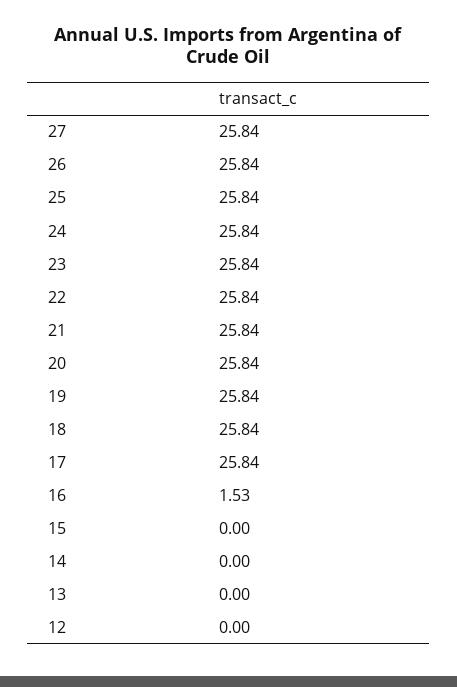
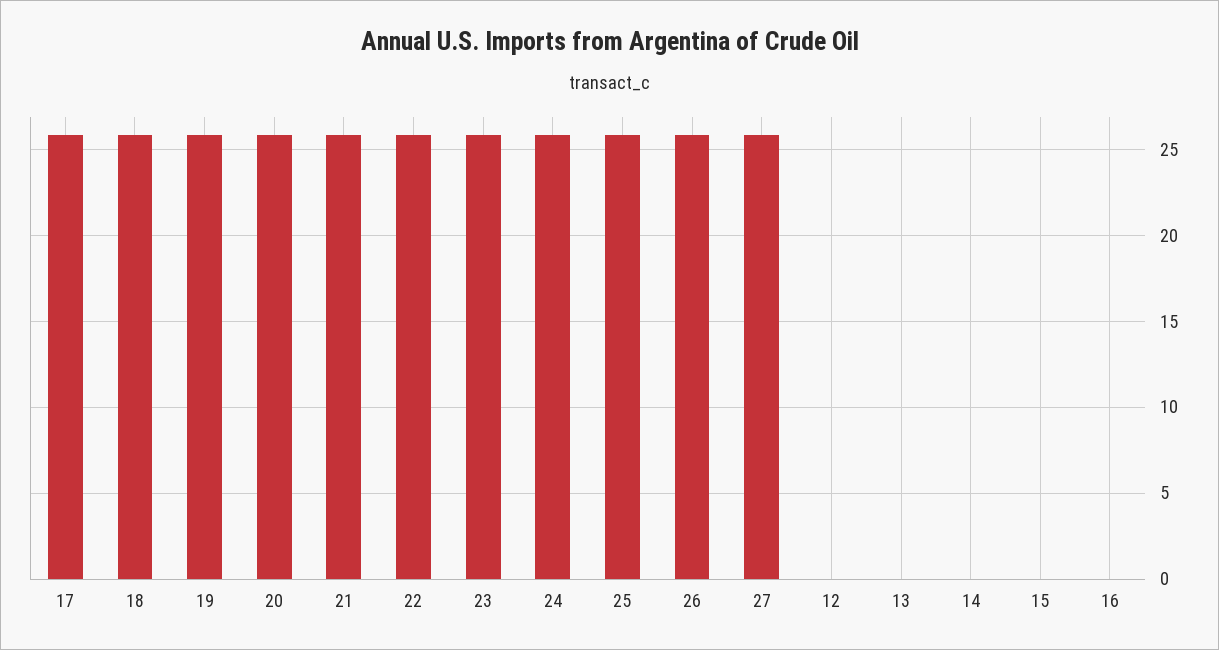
16: 1.53 -> 0

